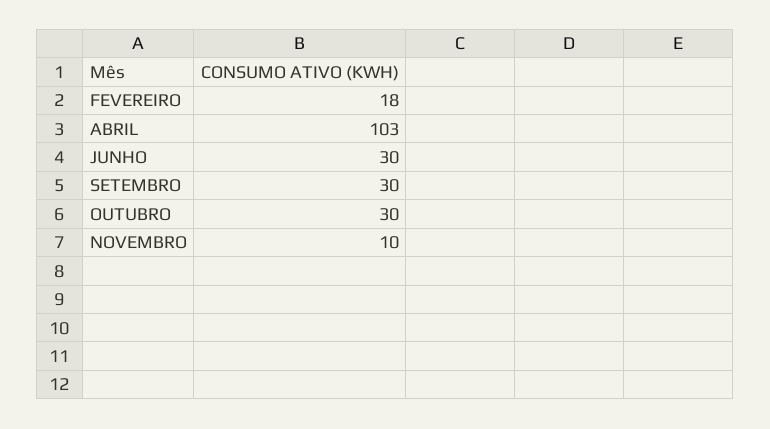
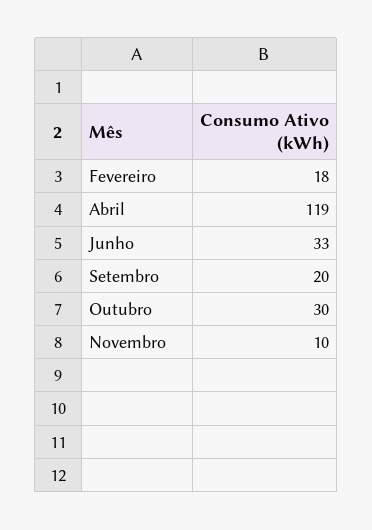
ABRIL: 103 -> 119
JUNHO: 30 -> 33
SETEMBRO: 30 -> 20

